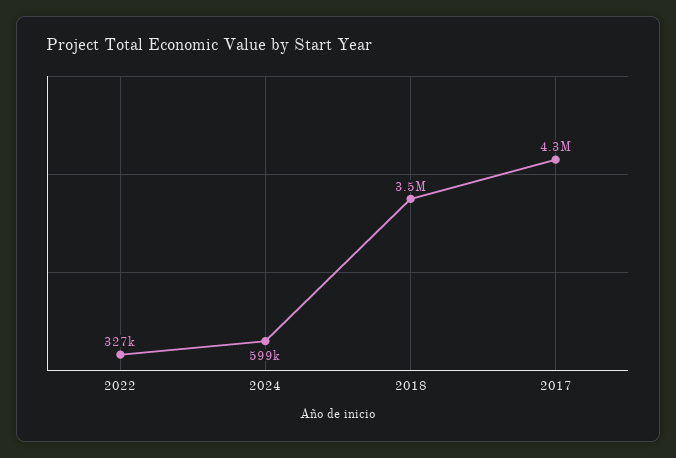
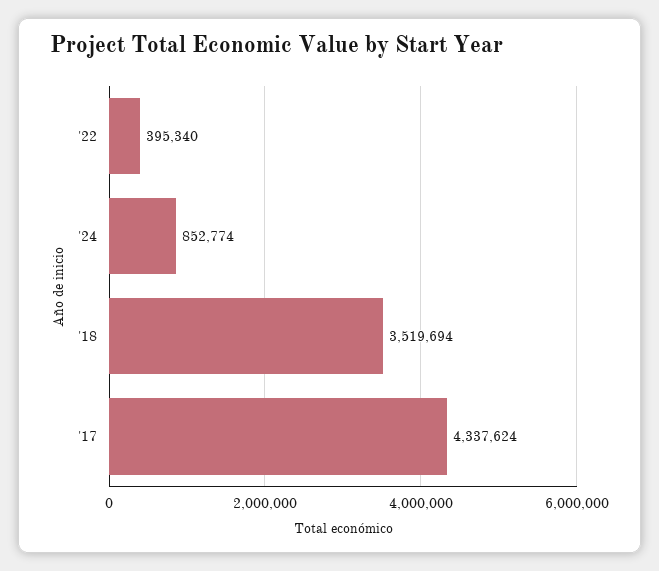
2022: 327000 -> 395340
2024: 599000 -> 852774

